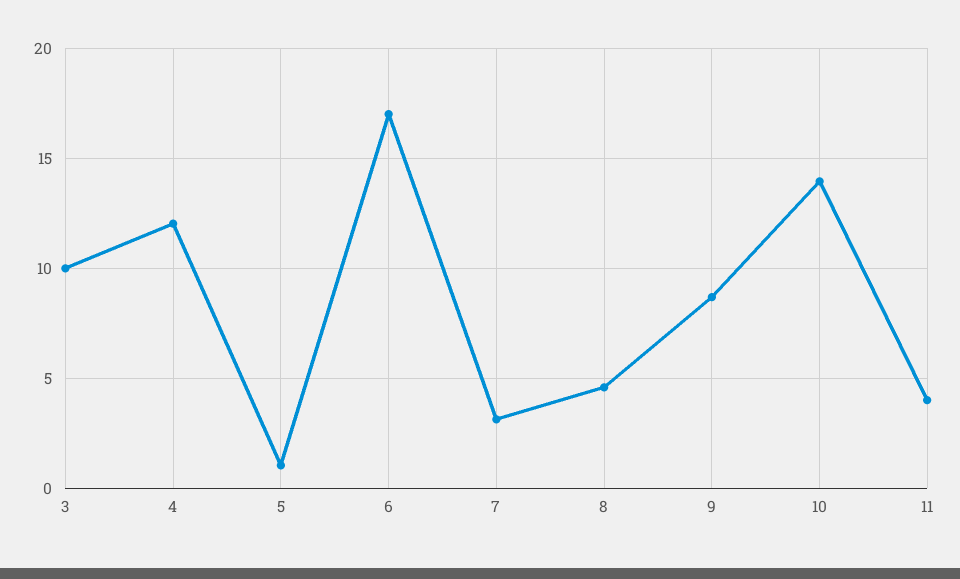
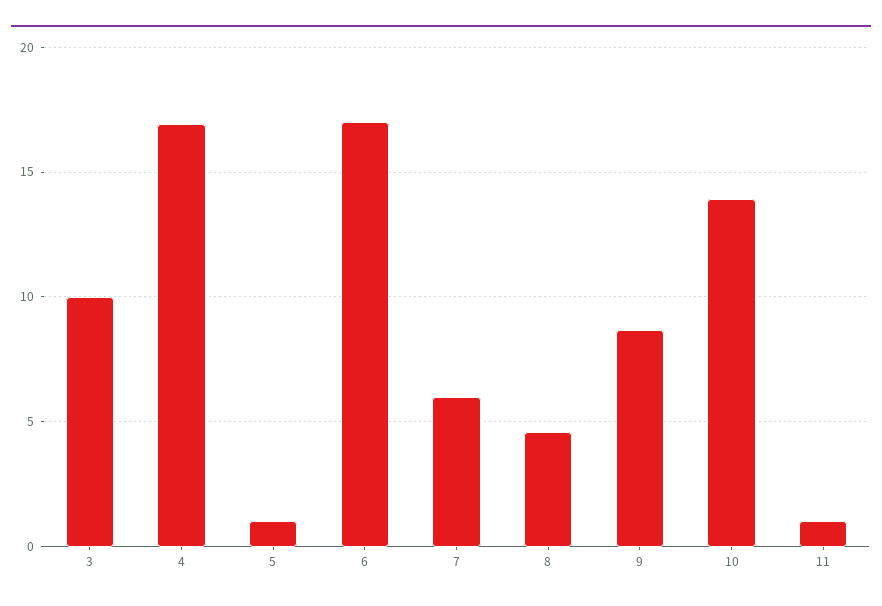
4: 12 -> 17
7: 3 -> 6
11: 4 -> 1

